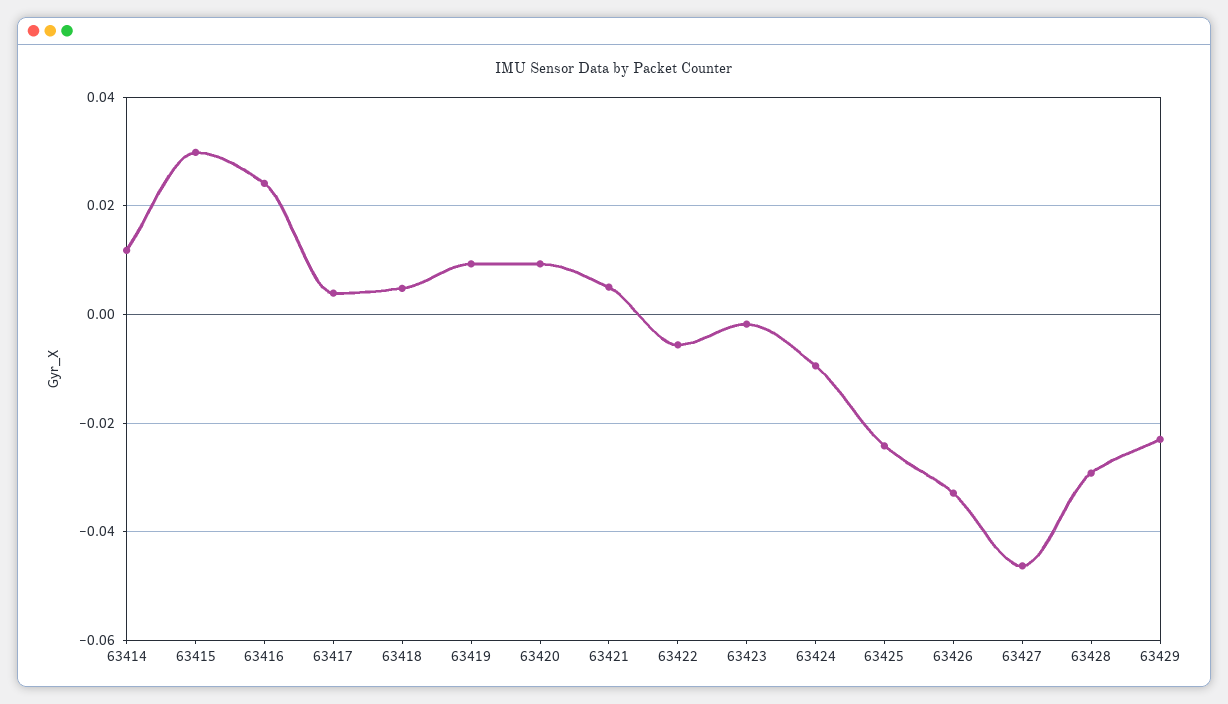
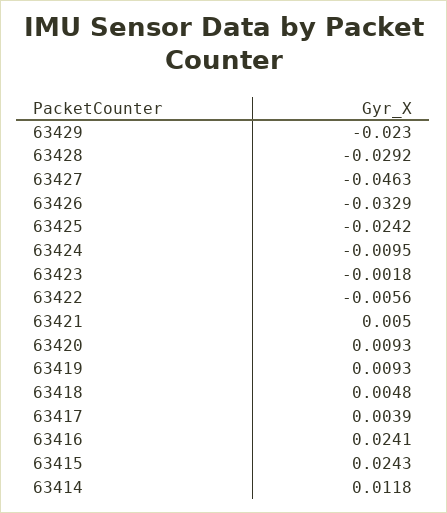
63415: 0.03 -> 0.0243

